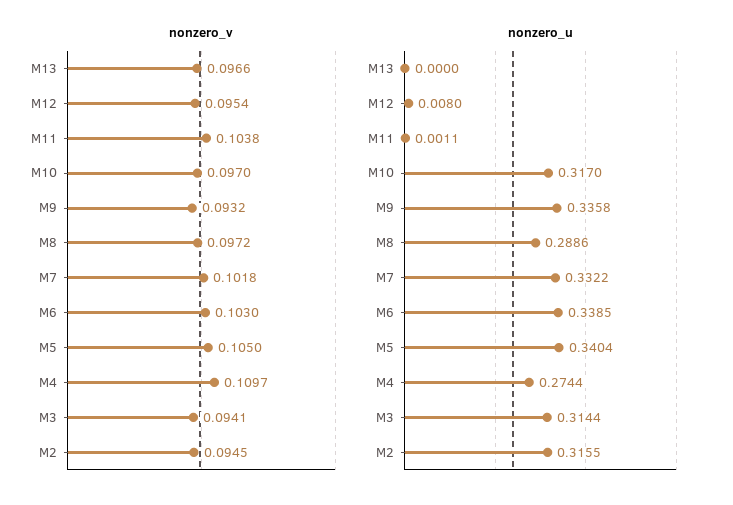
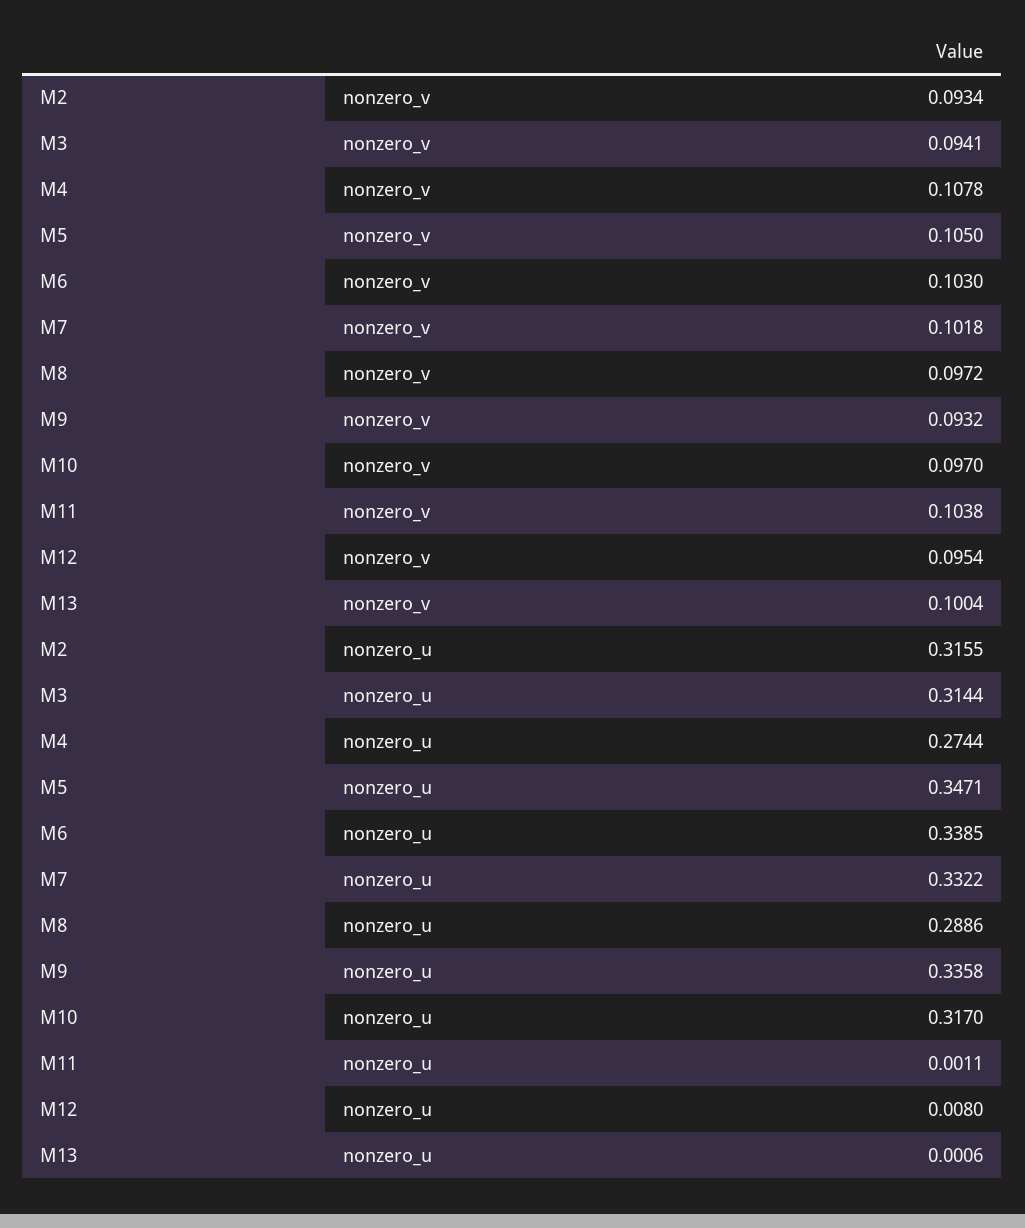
nonzero_v, M13: 0.0966 -> 0.1004
nonzero_v, M4: 0.1097 -> 0.1078
nonzero_v, M2: 0.0945 -> 0.0934
nonzero_u, M13: 0 -> 0.0006
nonzero_u, M5: 0.3404 -> 0.3471

